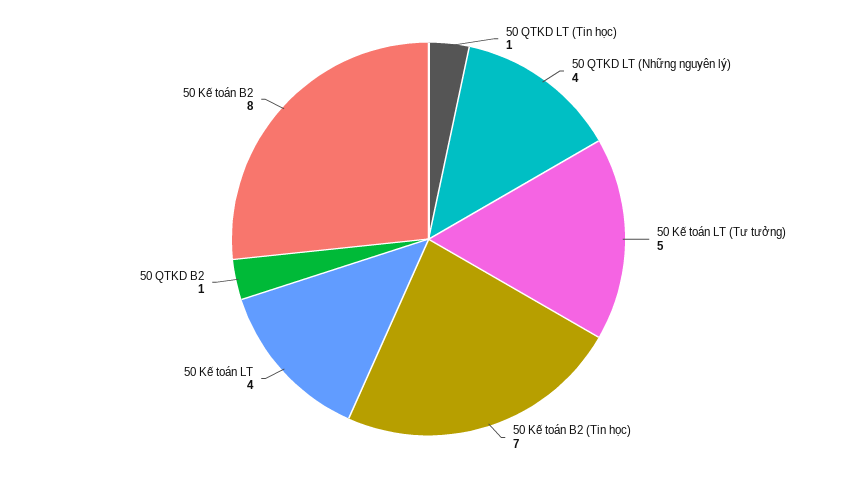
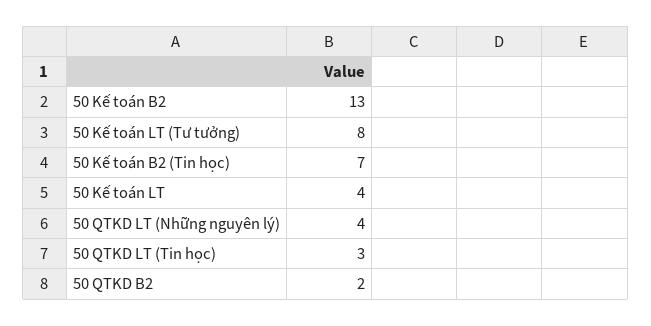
50 QTKD LT (Tin học): 1 -> 3
50 Kế toán LT (Tư tưởng): 5 -> 8
50 QTKD B2: 1 -> 2
50 Kế toán B2: 8 -> 13

